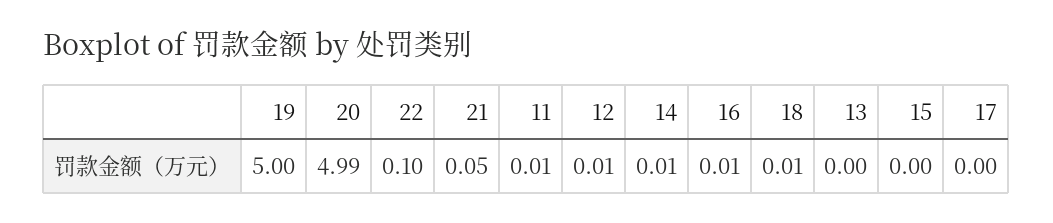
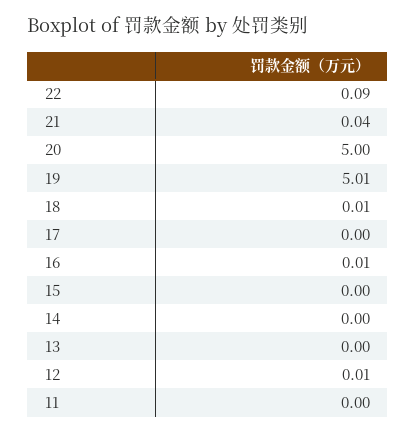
19: 5 -> 5.01
20: 4.99 -> 5
22: 0.1 -> 0.09
21: 0.05 -> 0.04
11: 0.01 -> 0
14: 0.01 -> 0

